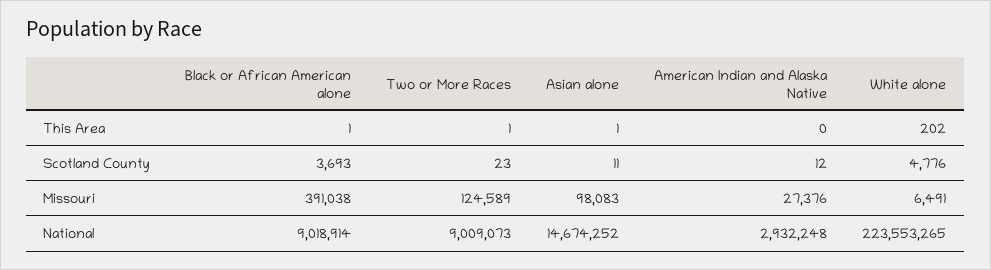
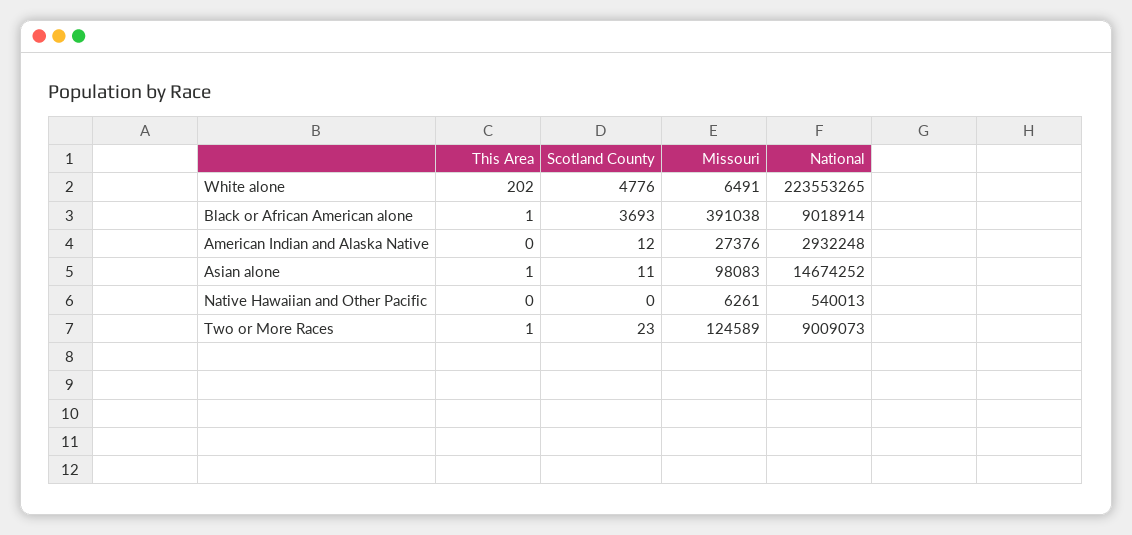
Native Hawaiian and Other Pacific, This Area: none -> 0
Native Hawaiian and Other Pacific, Scotland County: none -> 0
Native Hawaiian and Other Pacific, Missouri: none -> 6261
Native Hawaiian and Other Pacific, National: none -> 540013

